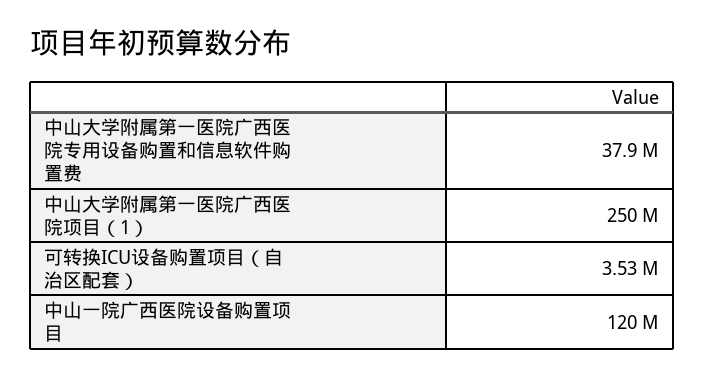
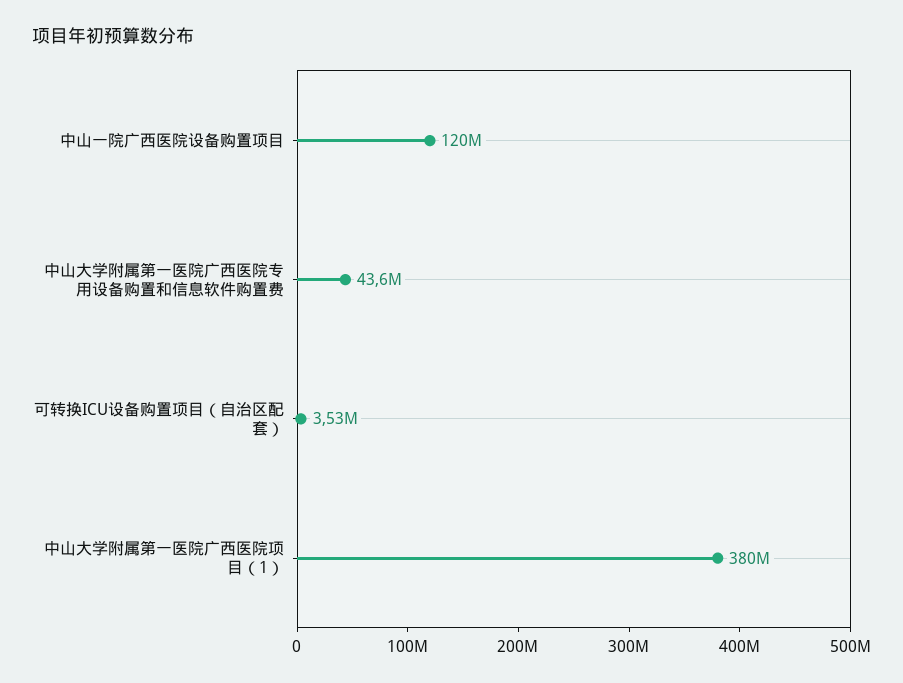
中山大学附属第一医院广西医院专用设备购置和信息软件购置费: 37900000 -> 43600000
中山大学附属第一医院广西医院项目（1）: 250000000 -> 380000000

